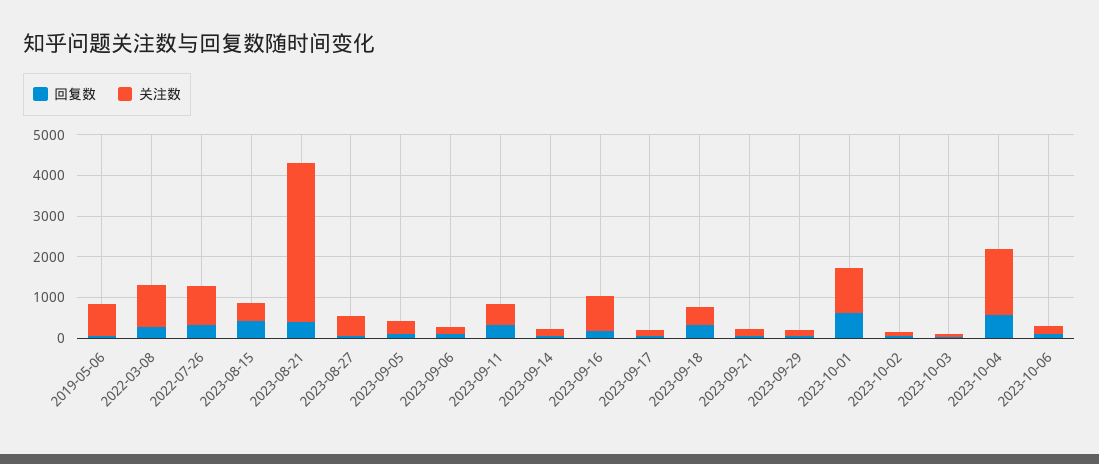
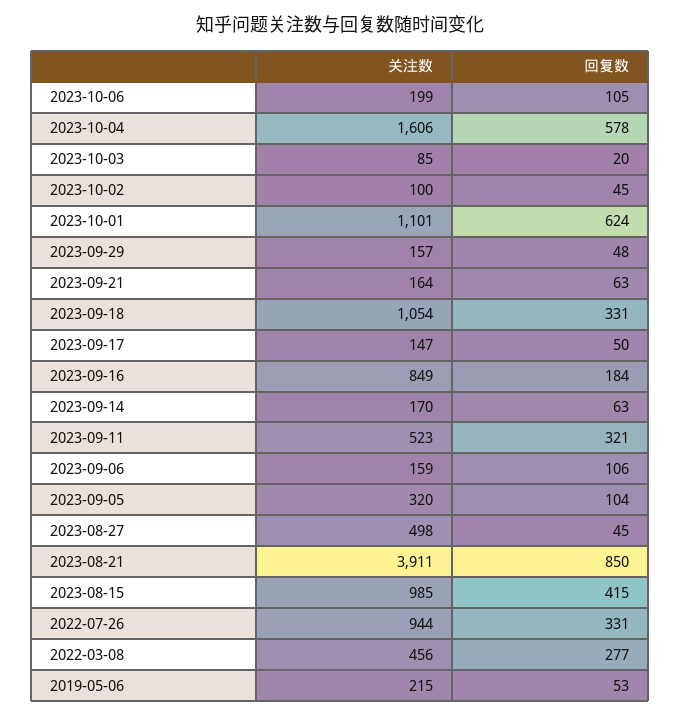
关注数, 2019-05-06: 800 -> 215
关注数, 2022-03-08: 1000 -> 456
关注数, 2023-08-15: 400 -> 985
回复数, 2023-08-21: 400 -> 850
关注数, 2023-09-18: 400 -> 1054

